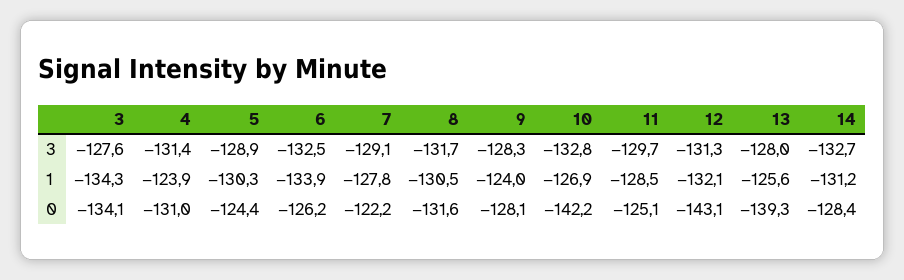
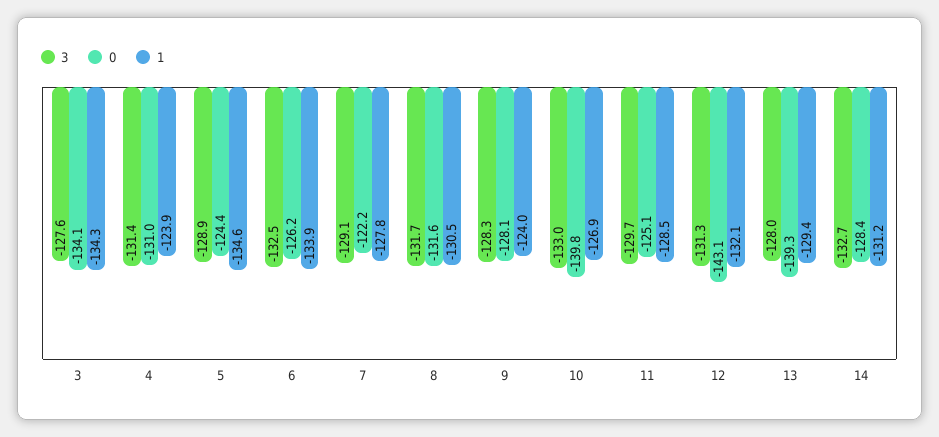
3, 10: -132.8 -> -133
1, 5: -130.3 -> -134.6
1, 13: -125.6 -> -129.4
0, 10: -142.2 -> -139.8

